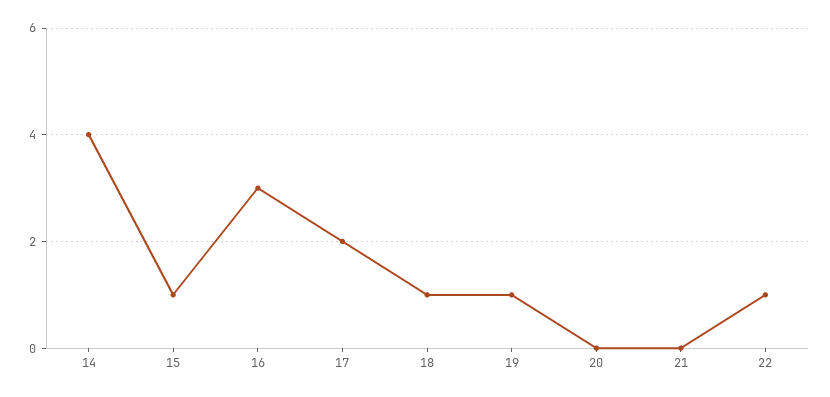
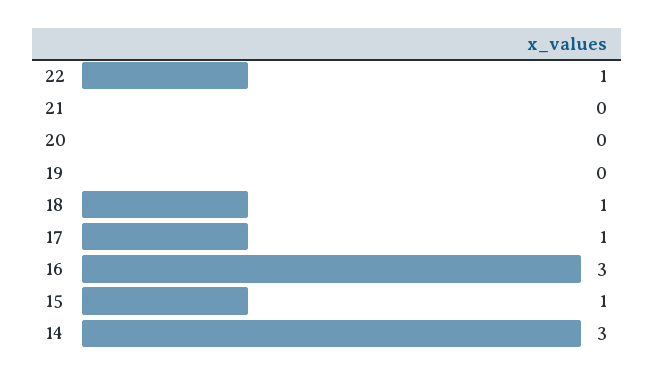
14: 4 -> 3
17: 2 -> 1
19: 1 -> 0

